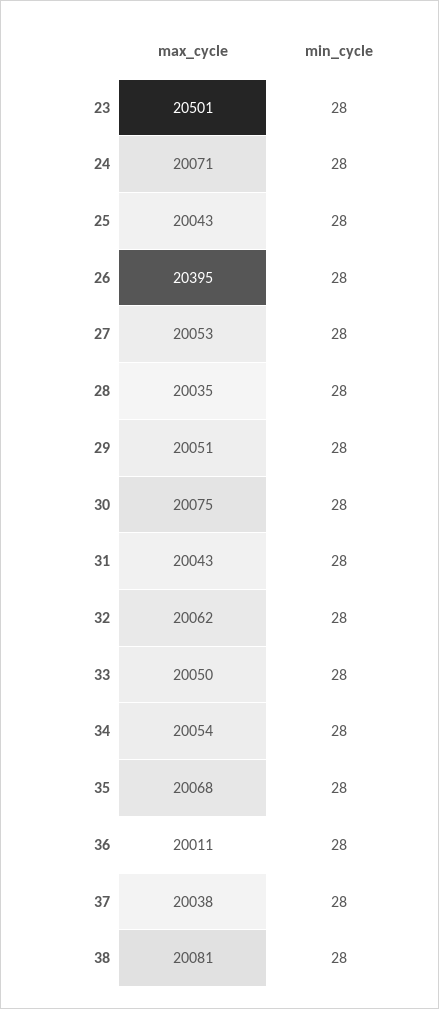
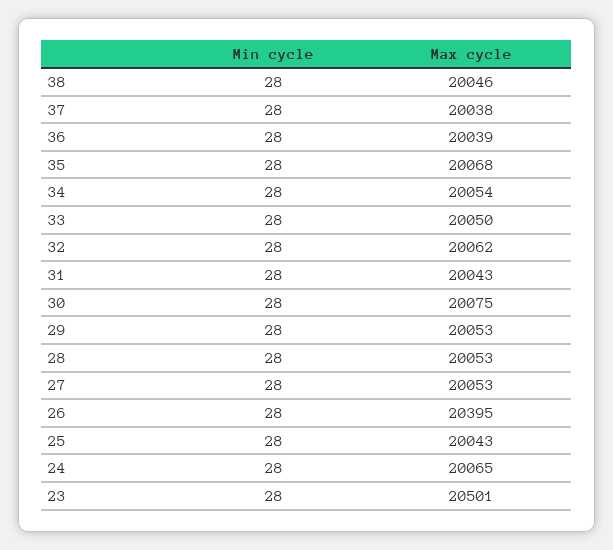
max_cycle, 24: 20071 -> 20065
max_cycle, 28: 20035 -> 20053
max_cycle, 29: 20051 -> 20053
max_cycle, 36: 20011 -> 20039
max_cycle, 38: 20081 -> 20046

